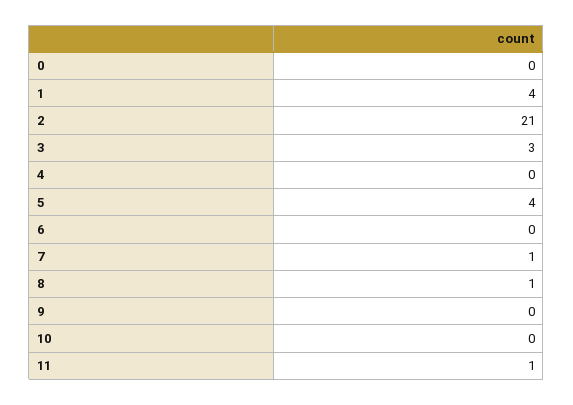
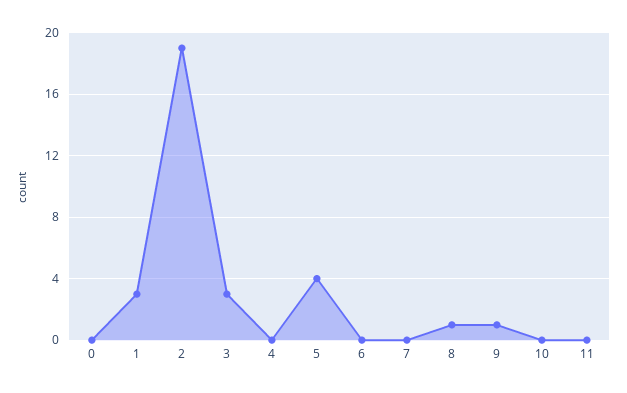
1: 4 -> 3
2: 21 -> 19
7: 1 -> 0
9: 0 -> 1
11: 1 -> 0

